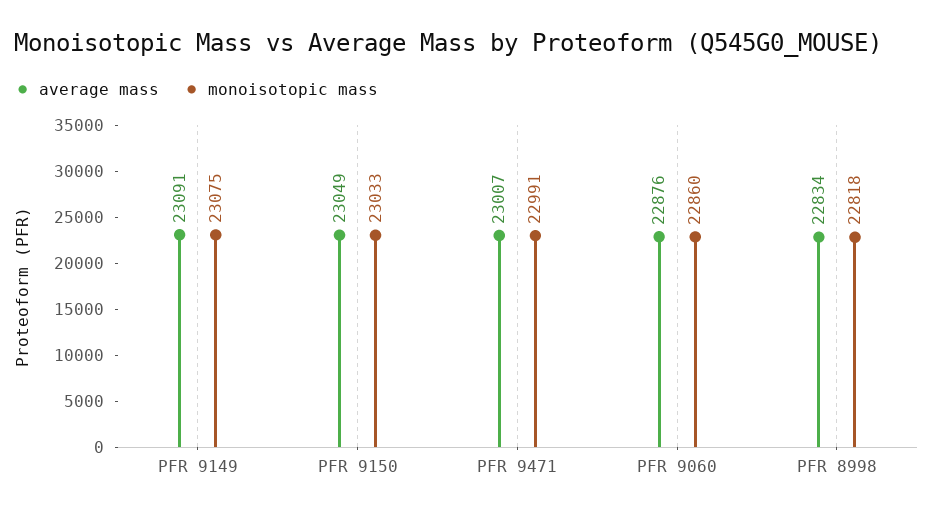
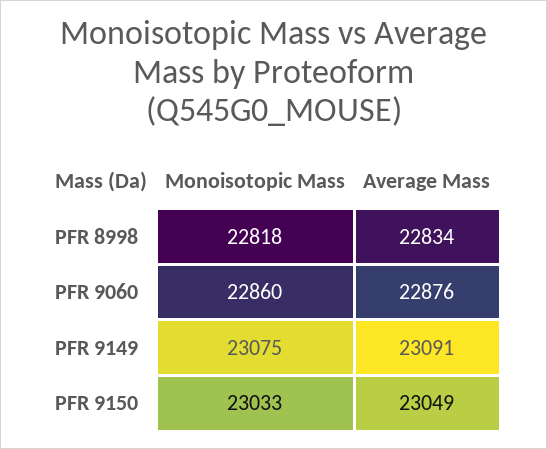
average mass, PFR 9471: 23007 -> none
monoisotopic mass, PFR 9471: 22991 -> none

